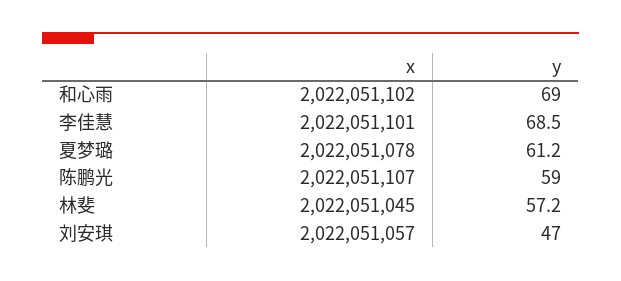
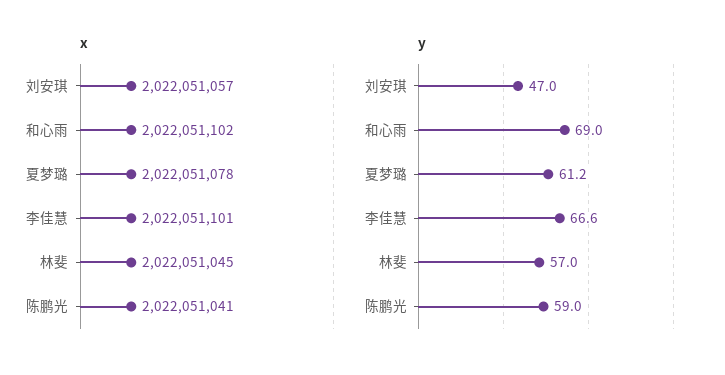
y, 李佳慧: 68.5 -> 66.6
x, 陈鹏光: 2022051107 -> 2022051041
y, 林斐: 57.2 -> 57

